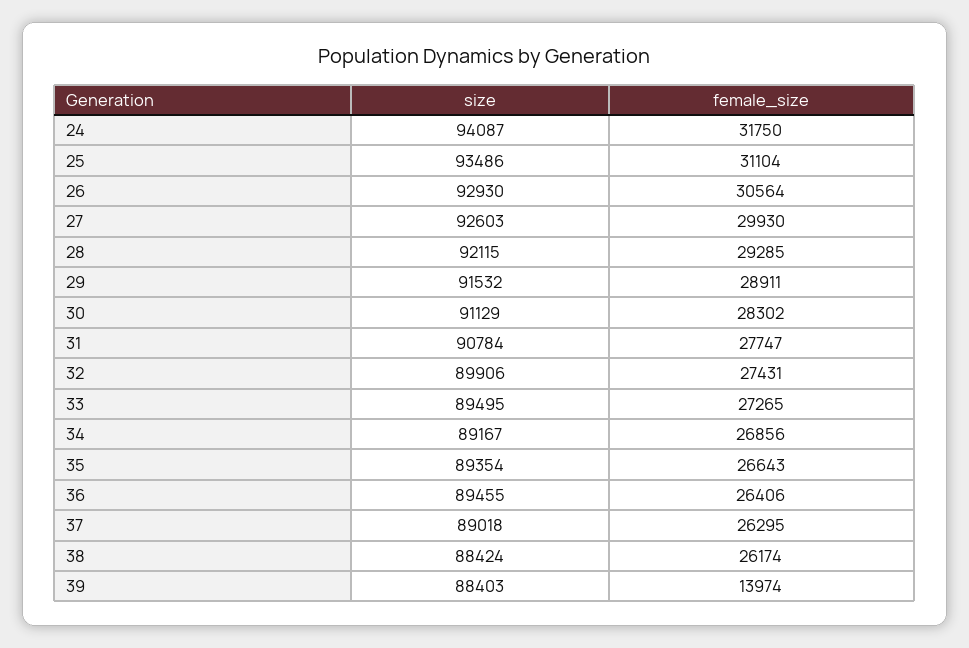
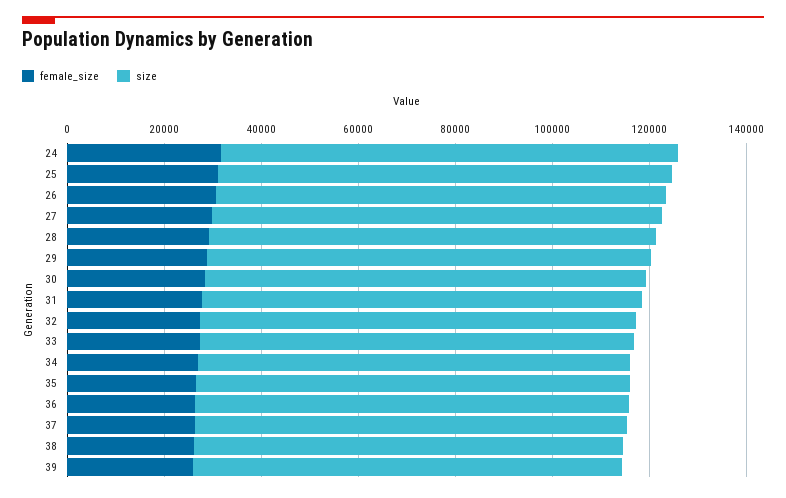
female_size, 39: 13974 -> 25000

